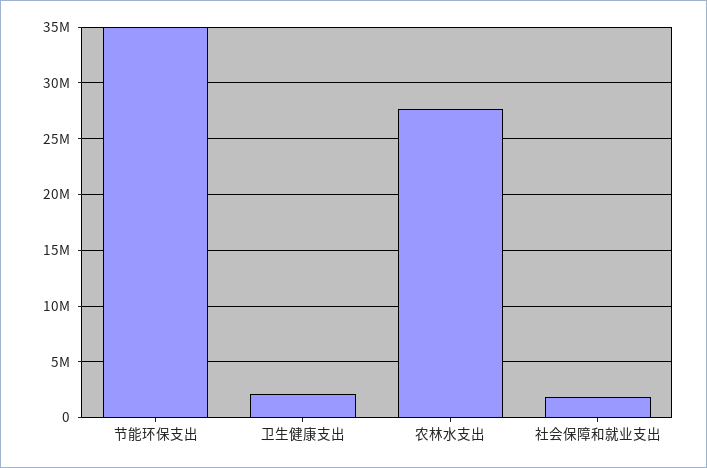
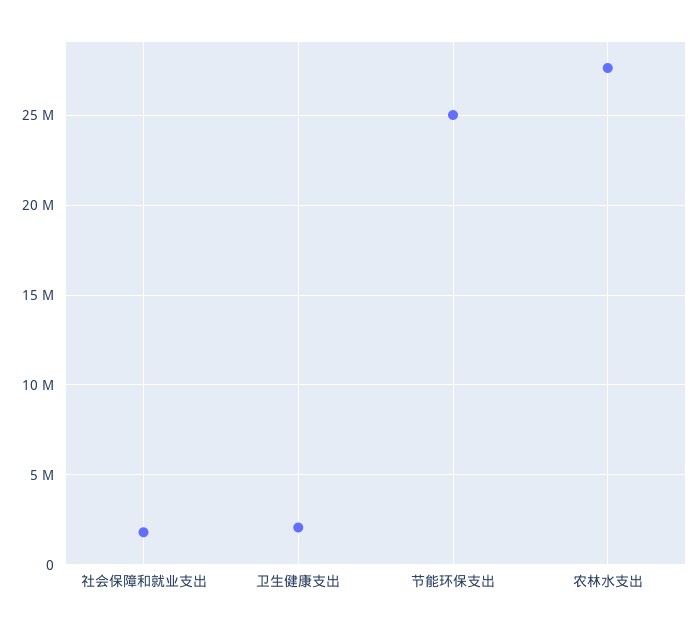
节能环保支出: 35000000 -> 25000000

